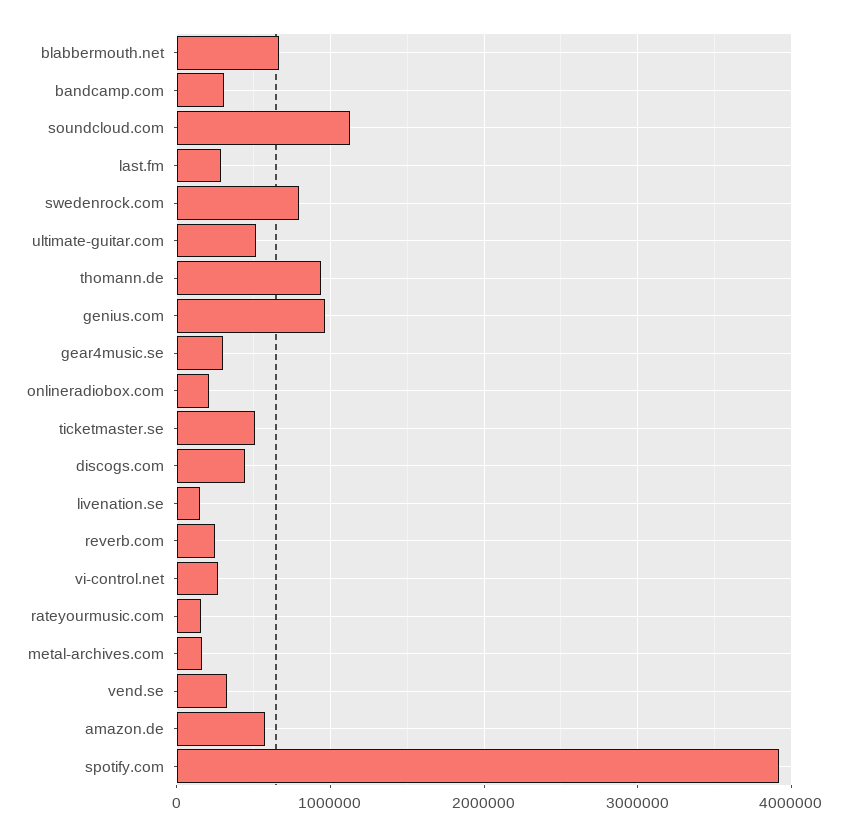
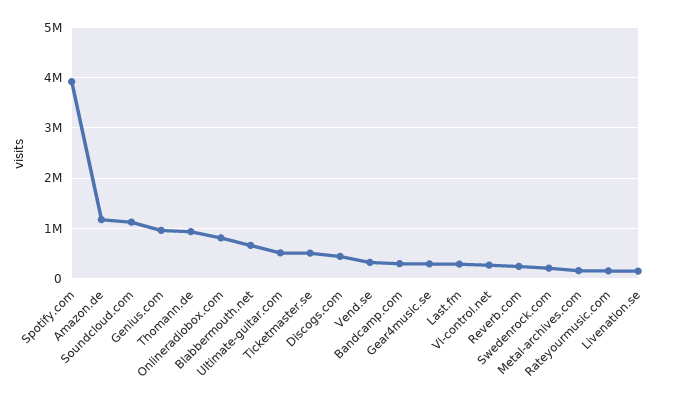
swedenrock.com: 800000 -> 200000
onlineradiobox.com: 200000 -> 800000
amazon.de: 600000 -> 1200000

